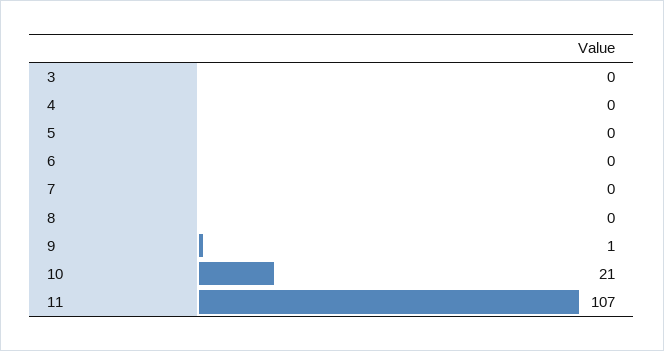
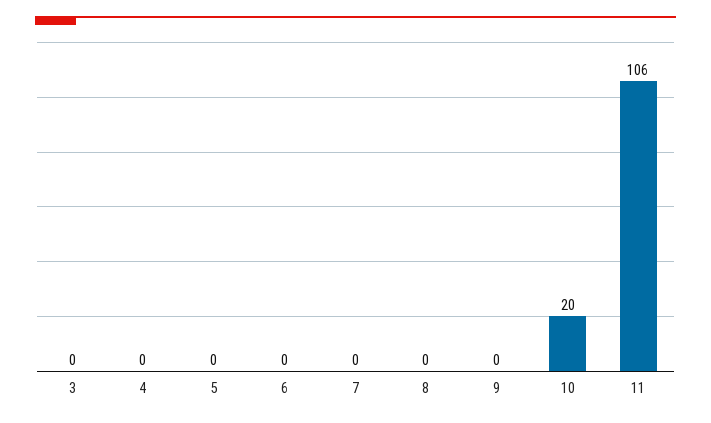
9: 1 -> 0
10: 21 -> 20
11: 107 -> 106

